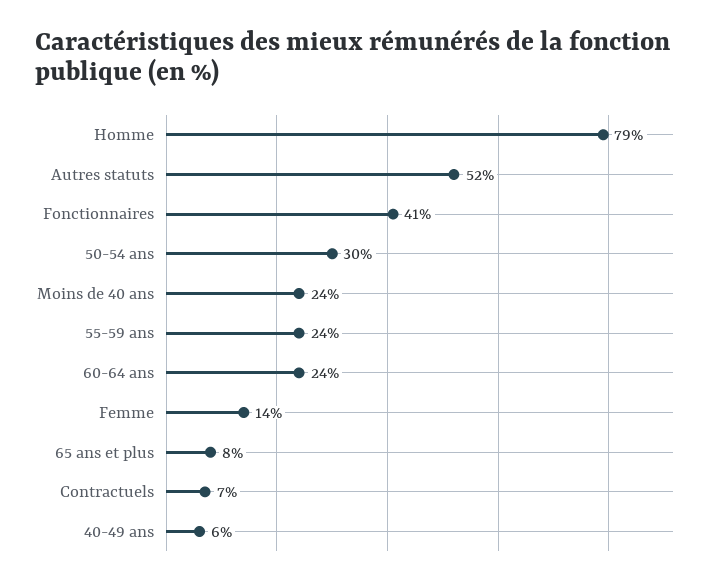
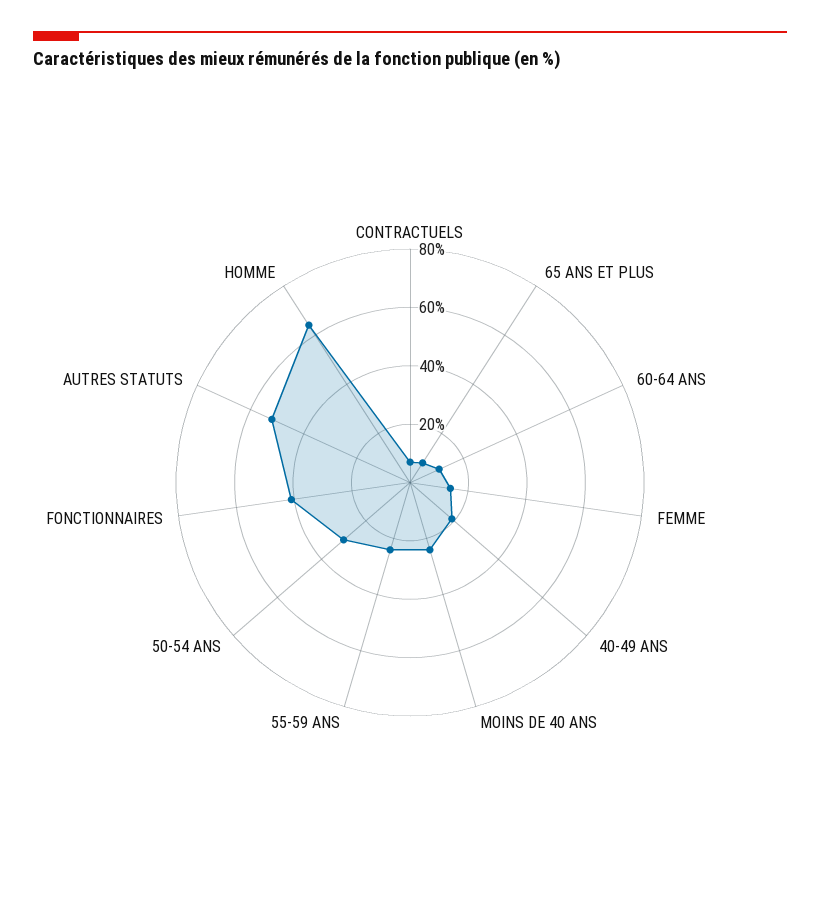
Homme: 79 -> 65
60-64 ans: 24 -> 10
40-49 ans: 6 -> 20

